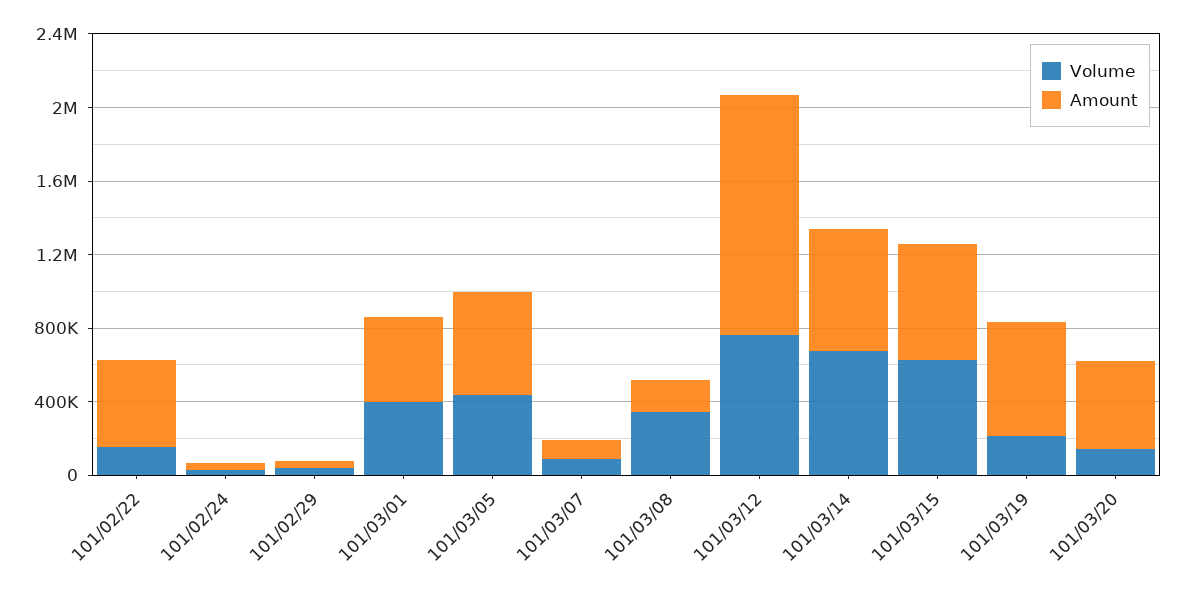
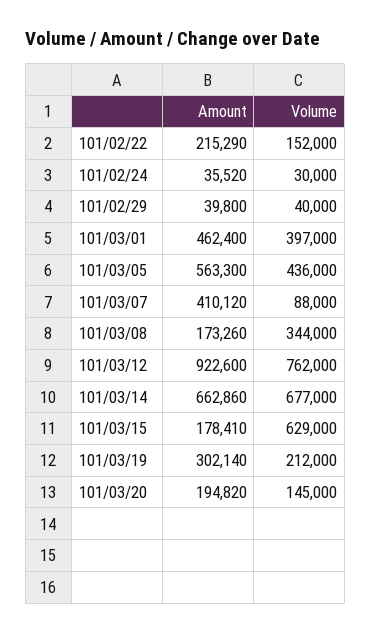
Amount, 101/02/22: 500000 -> 215290
Amount, 101/03/07: 100000 -> 410120
Amount, 101/03/12: 1300000 -> 922600
Amount, 101/03/15: 600000 -> 178410
Amount, 101/03/19: 600000 -> 302140
Amount, 101/03/20: 500000 -> 194820

